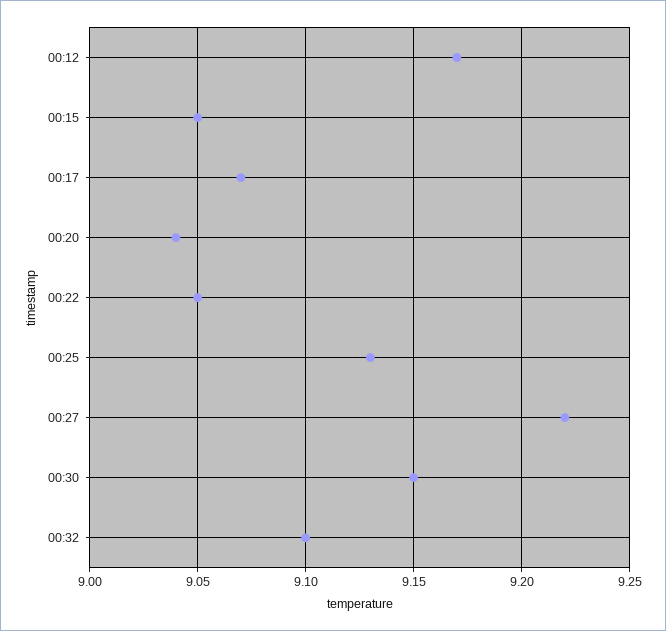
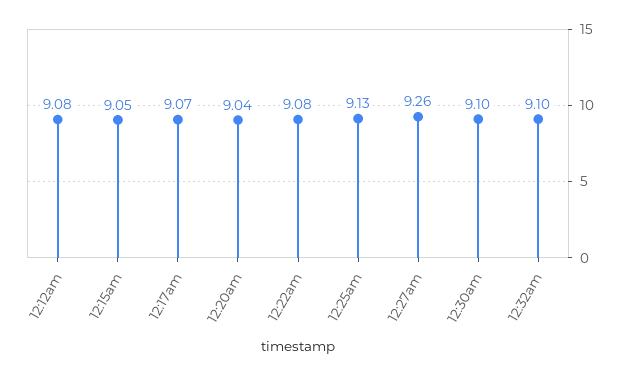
00:12: 9.17 -> 9.08
00:22: 9.05 -> 9.08
00:27: 9.22 -> 9.26
00:30: 9.15 -> 9.1

